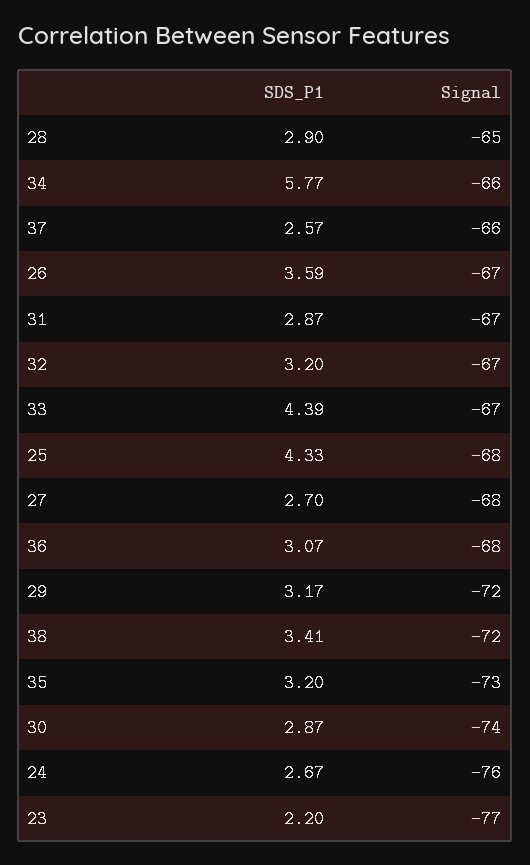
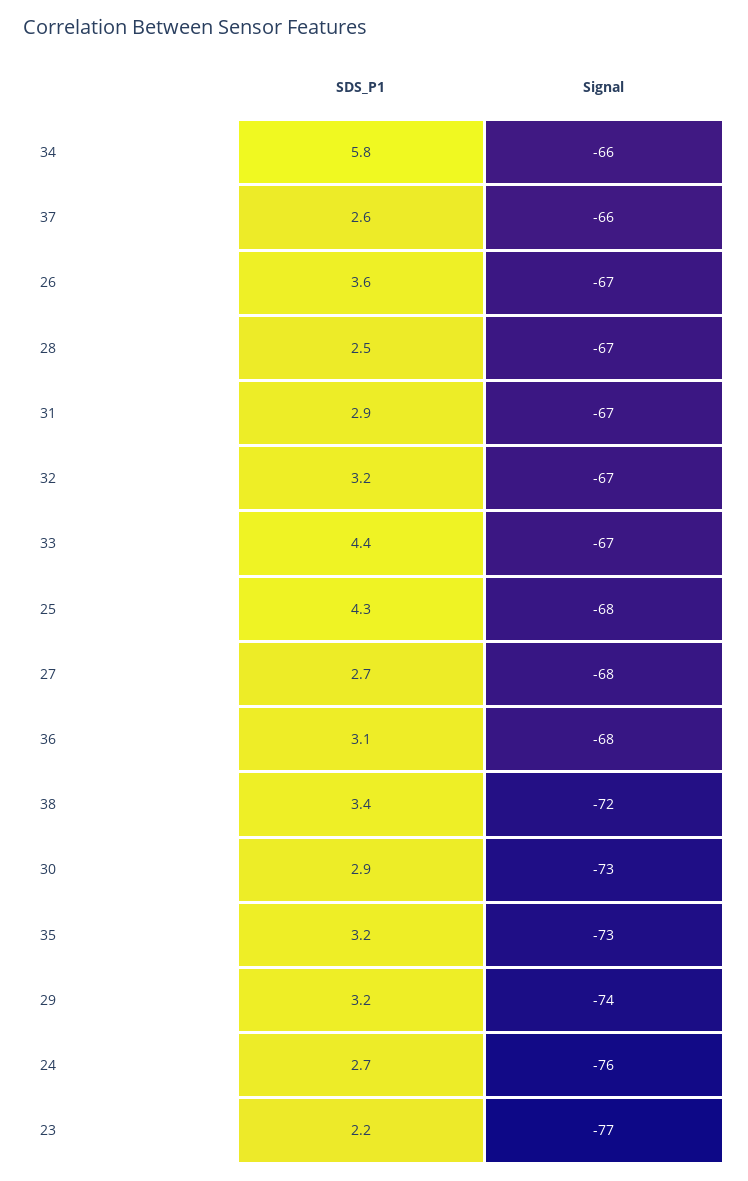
SDS_P1, 28: 2.9 -> 2.5
Signal, 28: -65 -> -67
Signal, 29: -72 -> -74
Signal, 30: -74 -> -73

